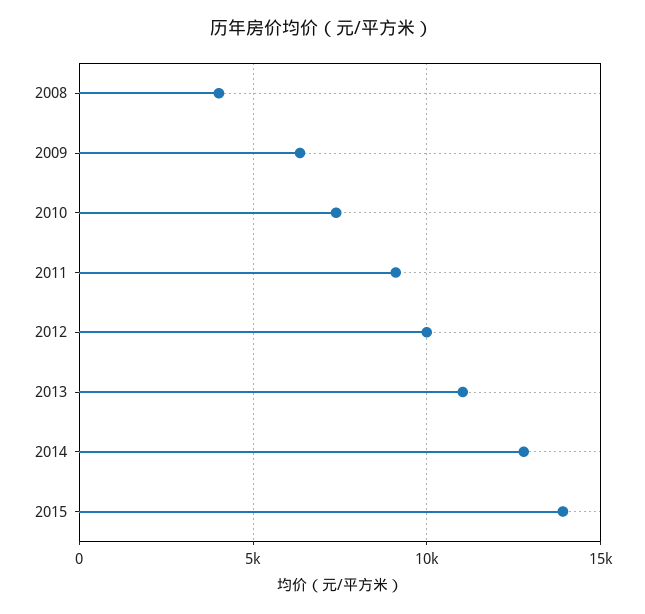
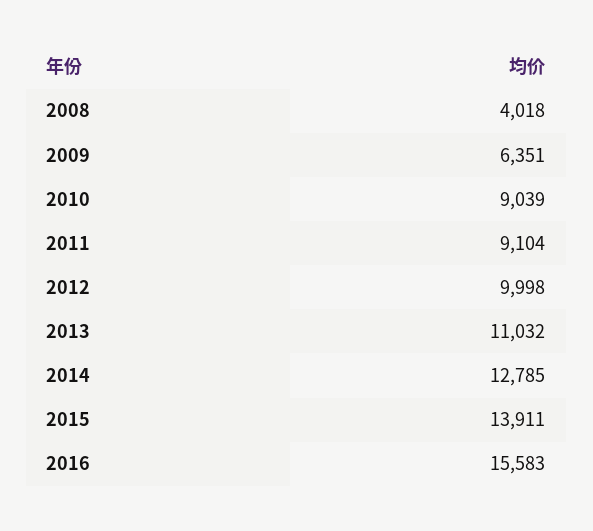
2010: 7500 -> 9039
2016: none -> 15583

